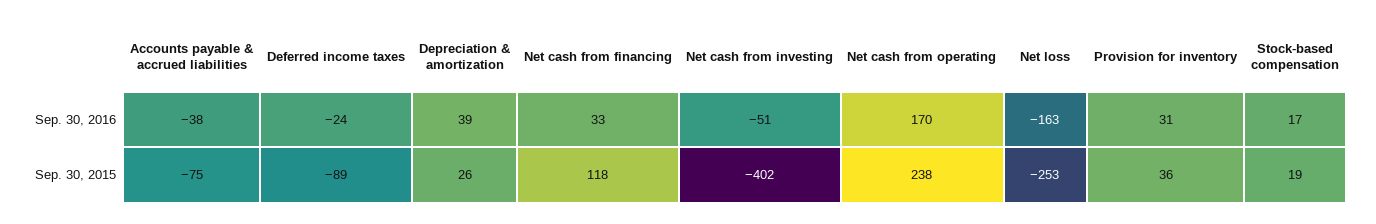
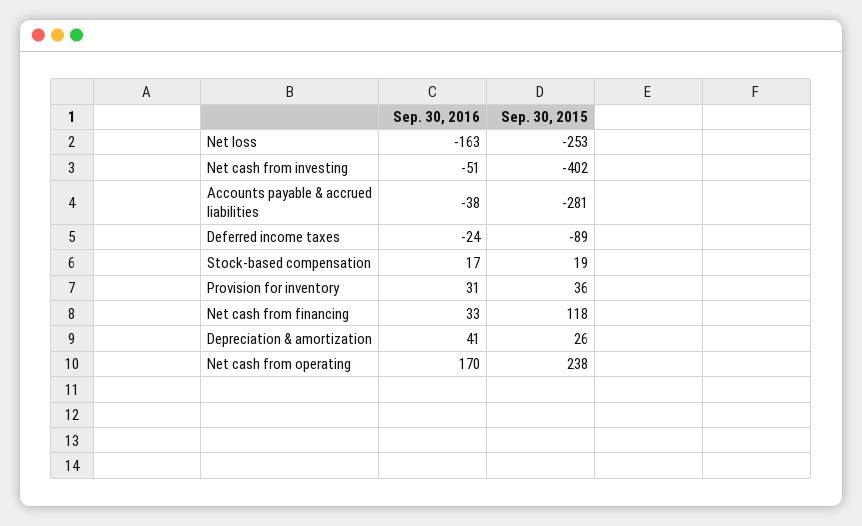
Depreciation & amortization, Sep. 30, 2016: 39 -> 41
Accounts payable & accrued liabilities, Sep. 30, 2015: -75 -> -281

